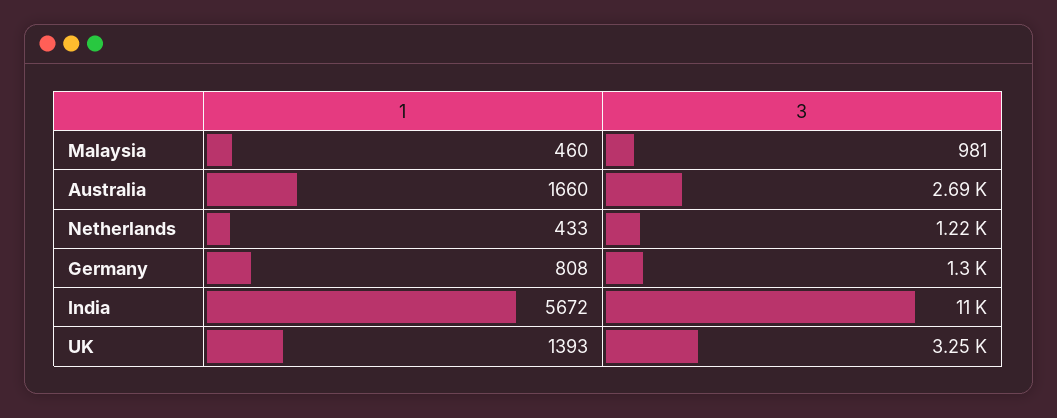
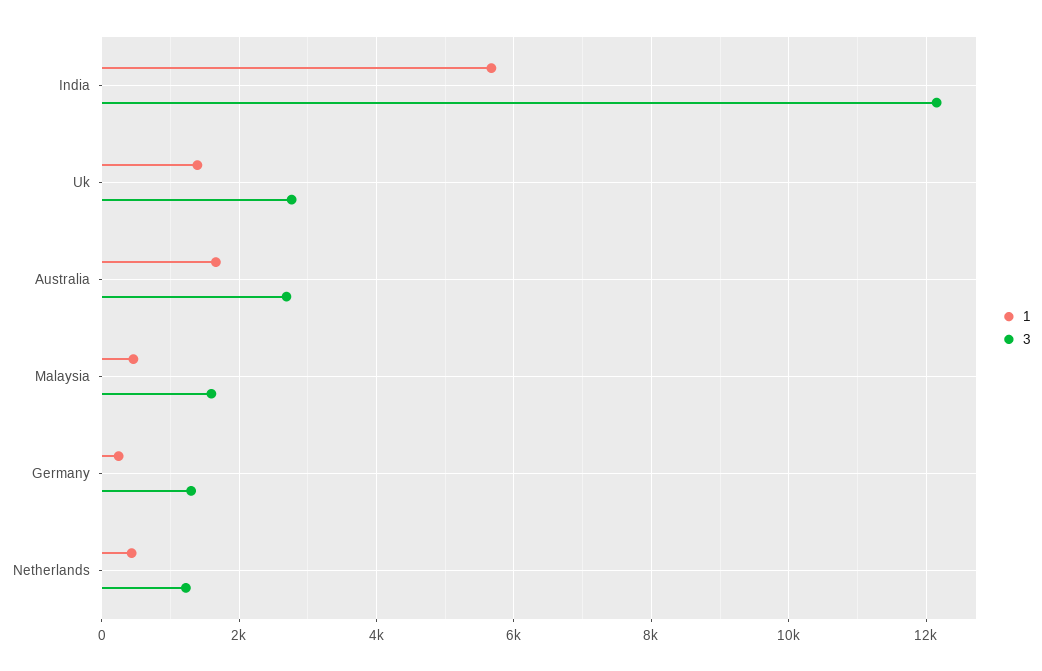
3, Malaysia: 981 -> 1600
1, Germany: 808 -> 200
3, India: 11000 -> 12200
3, UK: 3250 -> 2800

